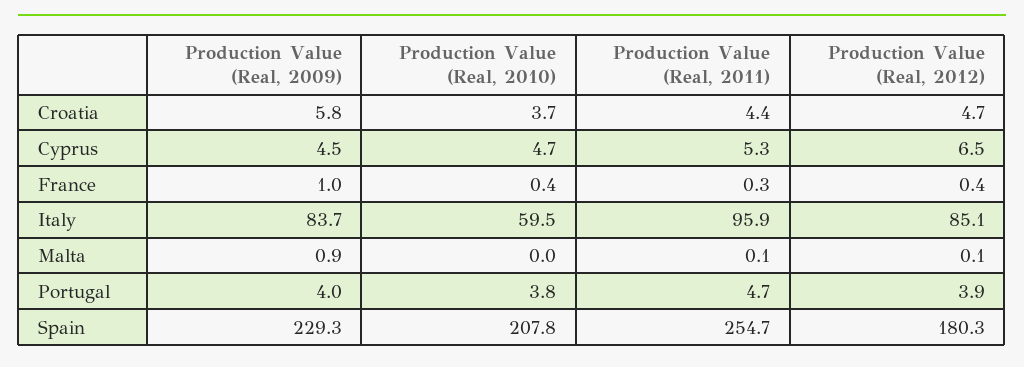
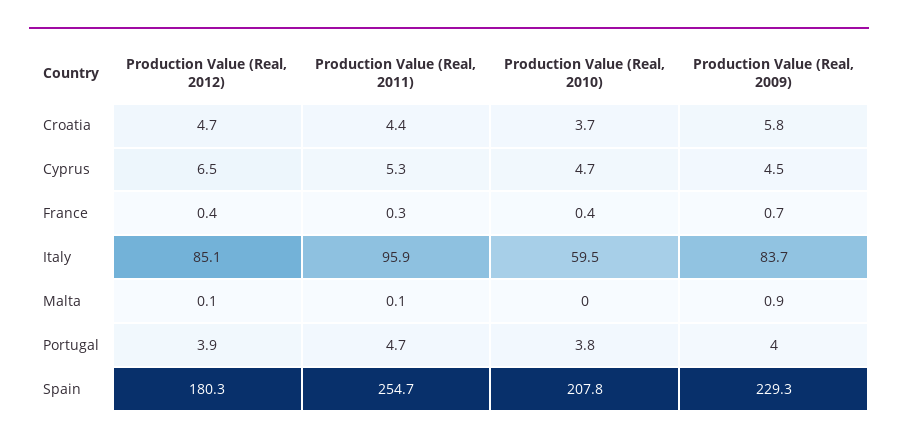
Production Value (Real, 2009), France: 1 -> 0.7

